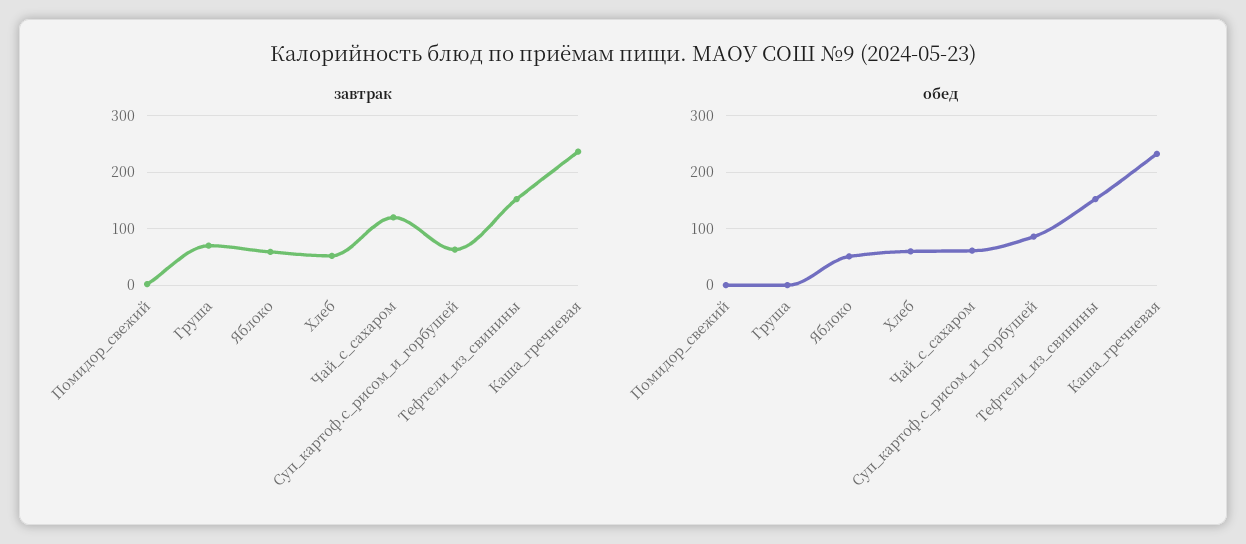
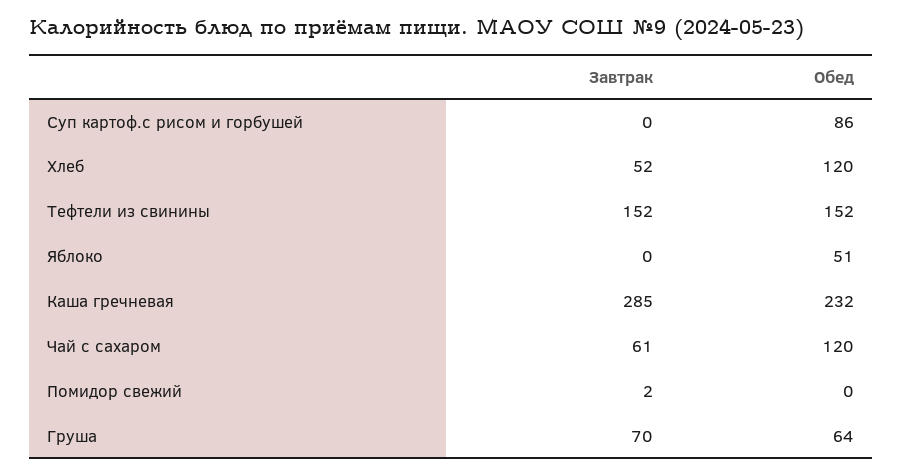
завтрак, Яблоко: 60 -> 0
завтрак, Чай_с_сахаром: 120 -> 61
завтрак, Суп_картоф.с_рисом_и_горбушей: 60 -> 0
завтрак, Каша_гречневая: 240 -> 285
обед, Груша: 0 -> 64
обед, Хлеб: 60 -> 120
обед, Чай_с_сахаром: 60 -> 120

